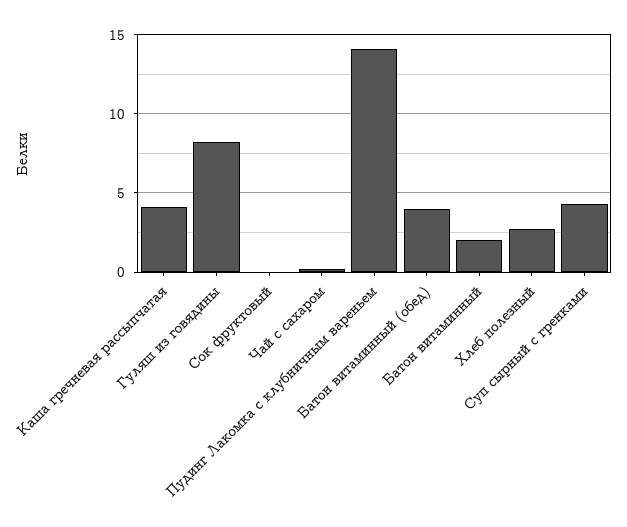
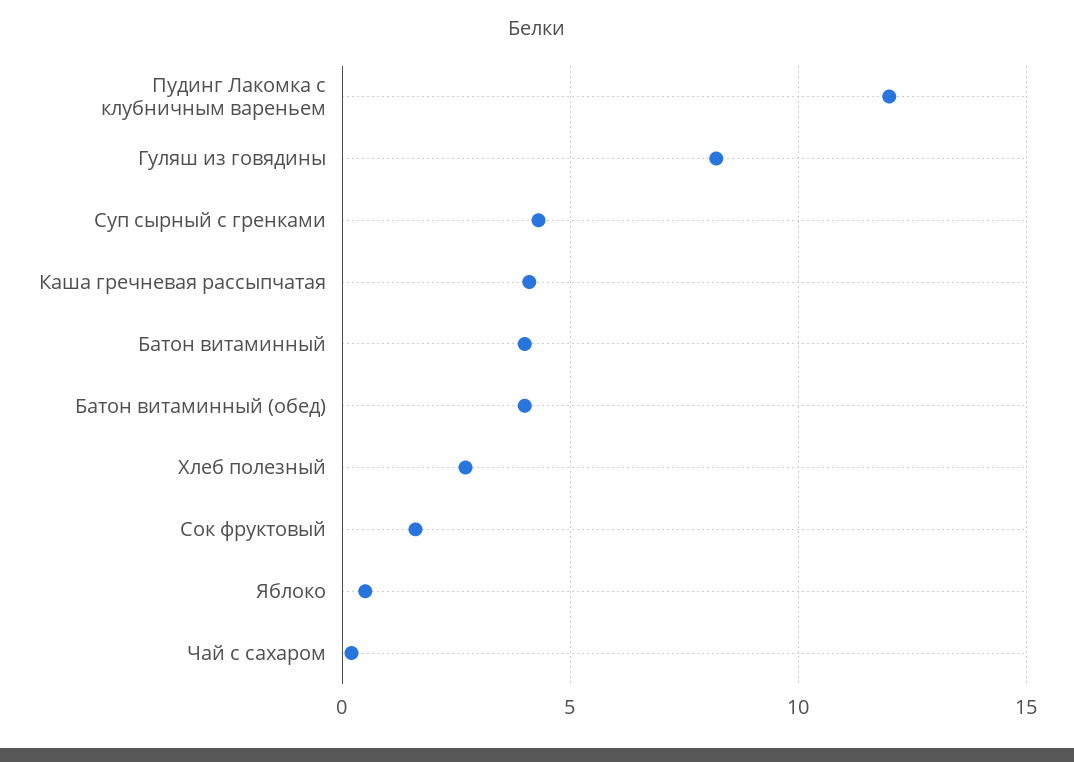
Сок фруктовый: 0 -> 1.5
Пудинг Лакомка с клубничным вареньем: 14 -> 12
Батон витаминный: 2 -> 4
Яблоко: none -> 0.5

